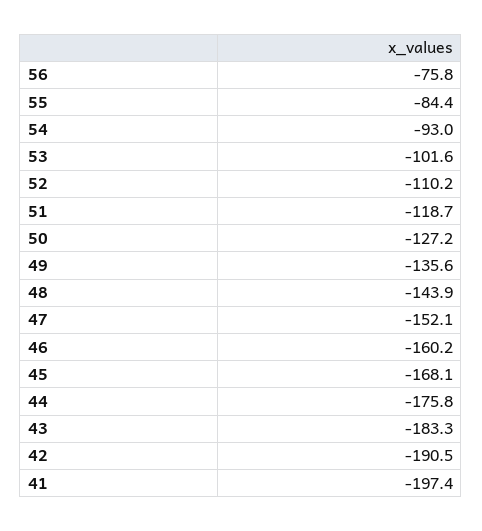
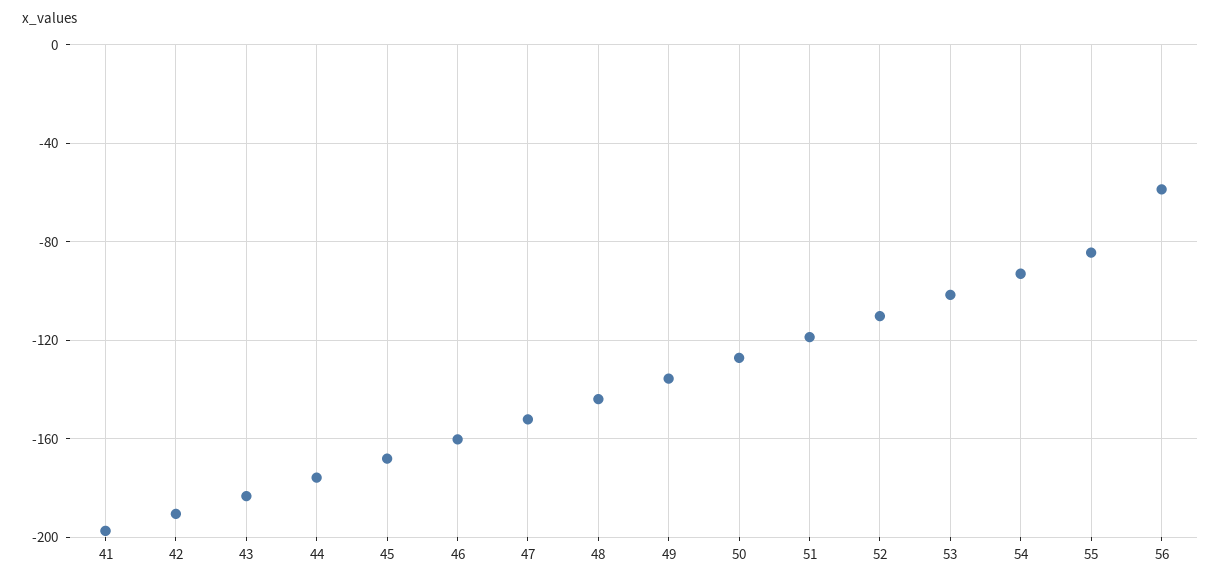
56: -75.8 -> -60

